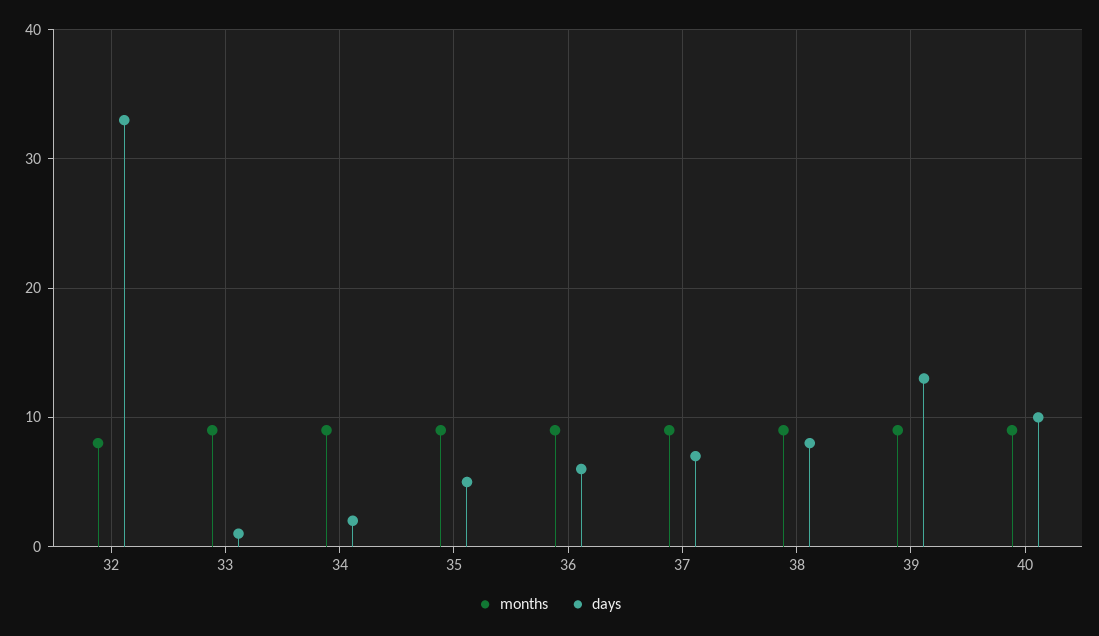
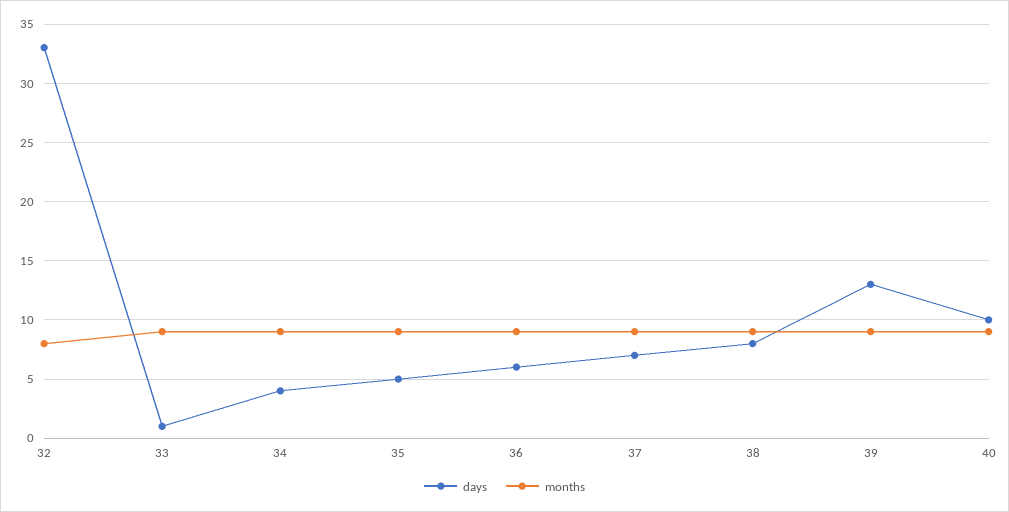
days, 34: 2 -> 4

